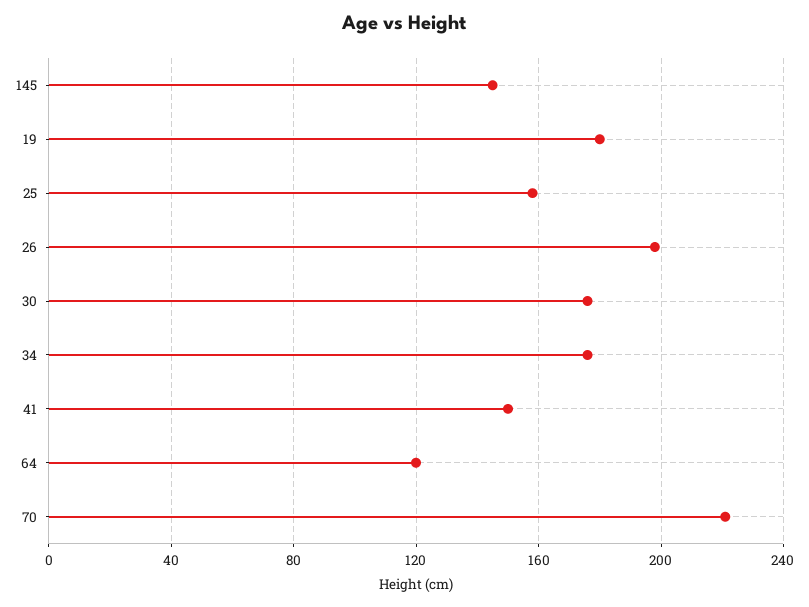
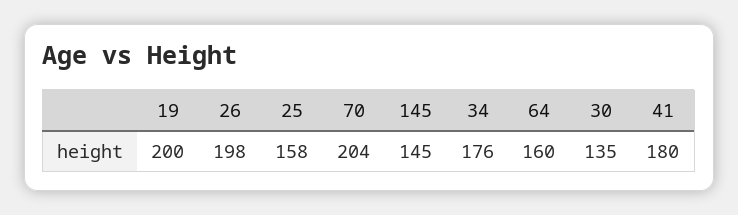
19: 180 -> 200
30: 175 -> 135
41: 150 -> 180
64: 120 -> 160
70: 220 -> 204

